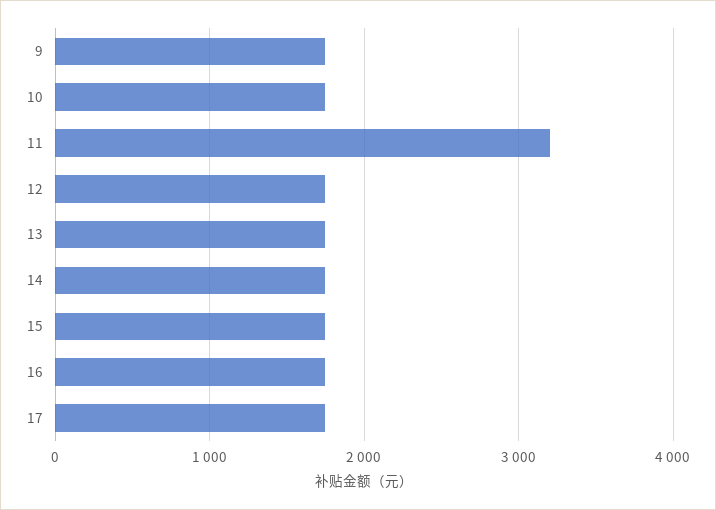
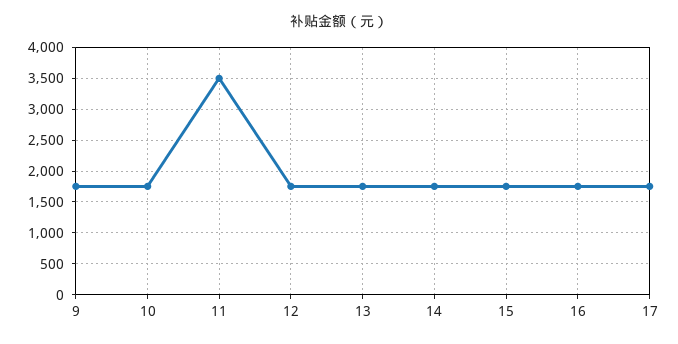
11: 3200 -> 3500

